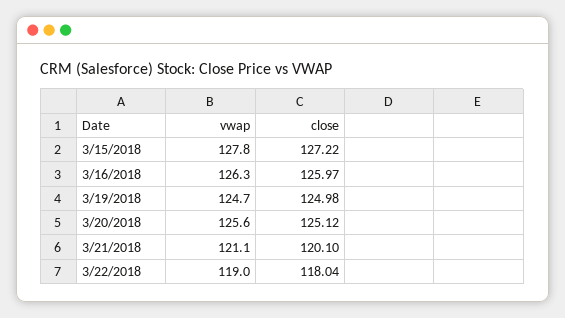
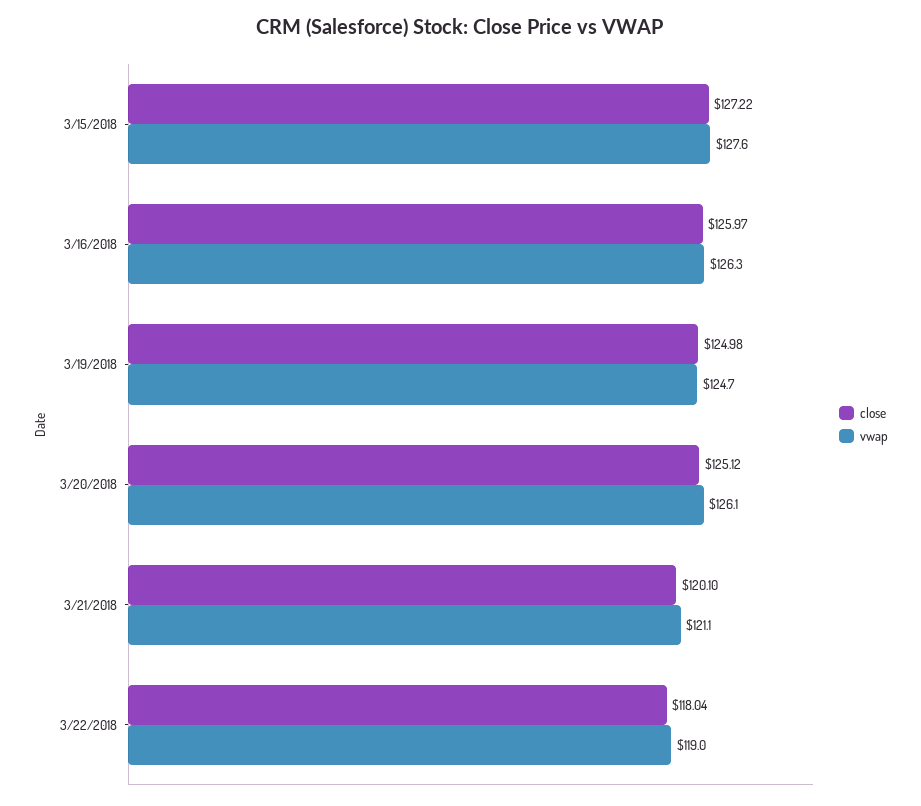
vwap, 3/15/2018: 127.8 -> 127.6
vwap, 3/20/2018: 125.6 -> 126.1

